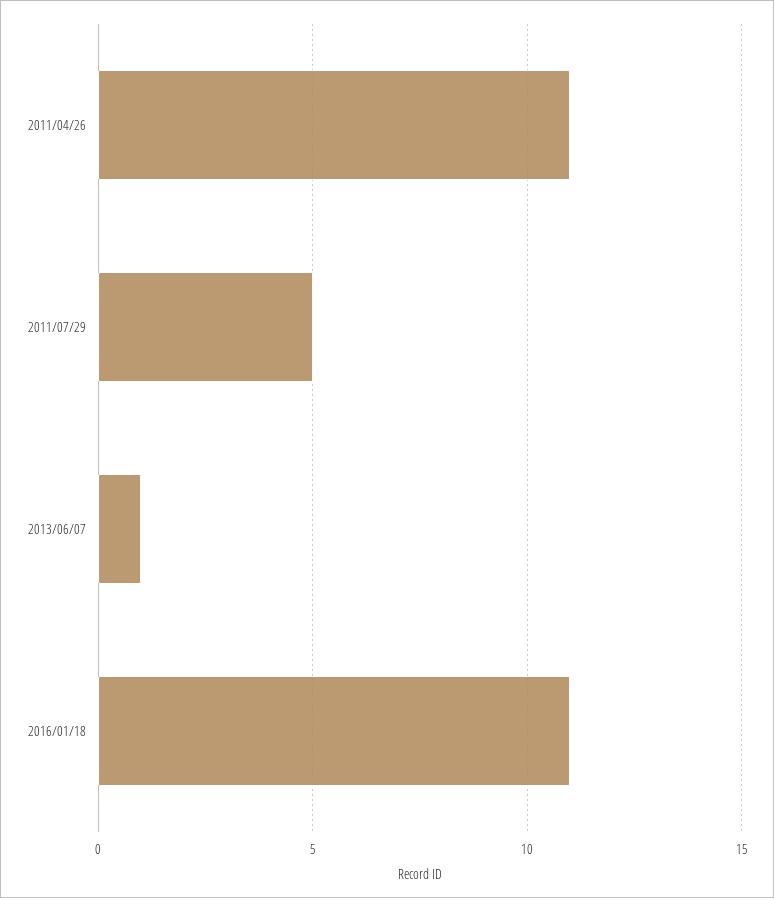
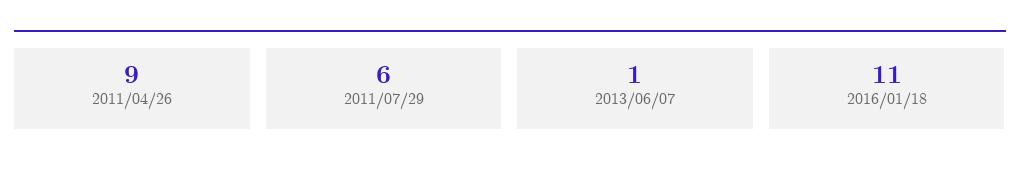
2011/04/26: 11 -> 9
2011/07/29: 5 -> 6

